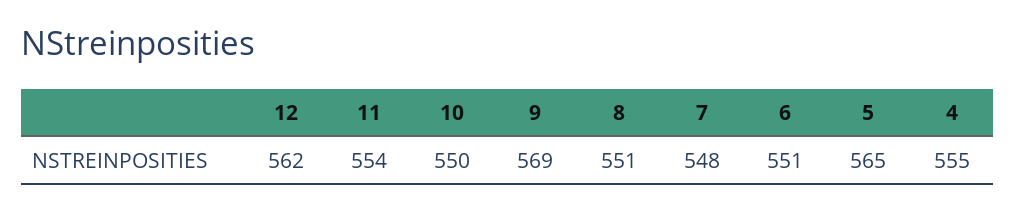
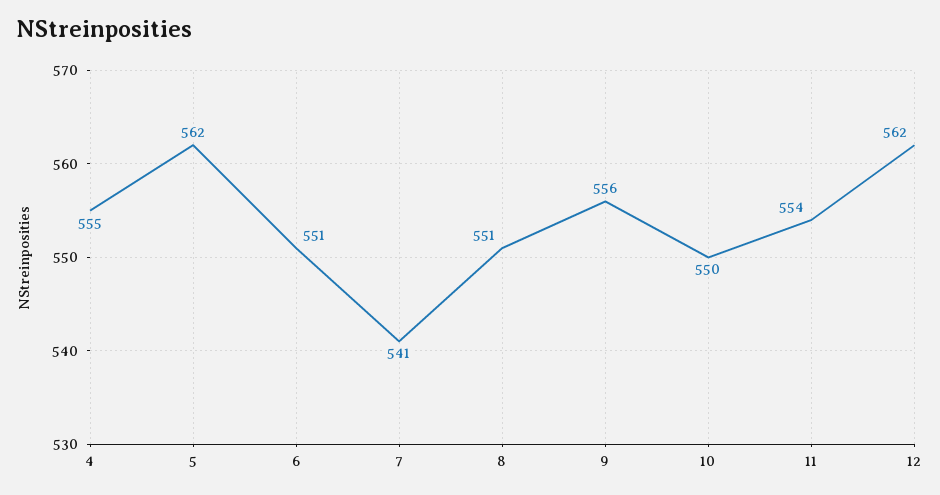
9: 569 -> 556
7: 548 -> 541
5: 565 -> 562

